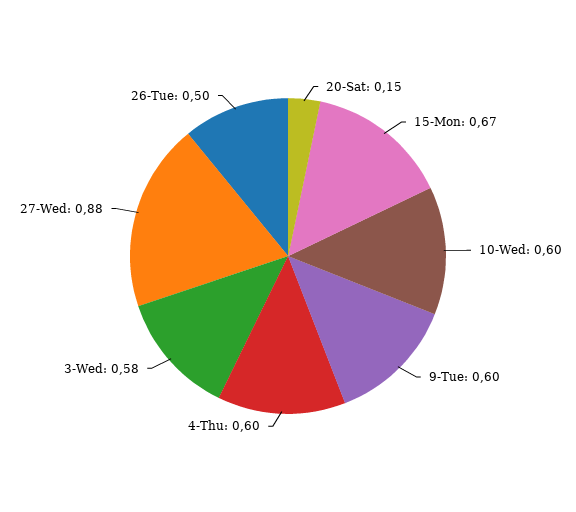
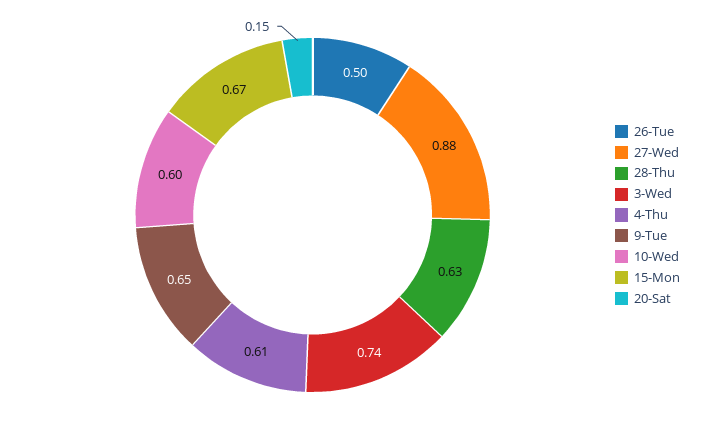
9-Tue: 0.6 -> 0.65
4-Thu: 0.6 -> 0.61
3-Wed: 0.58 -> 0.74
28-Thu: none -> 0.63

